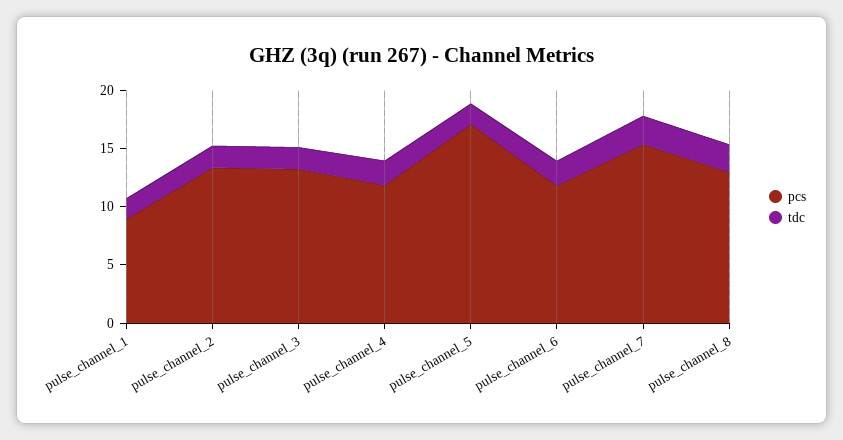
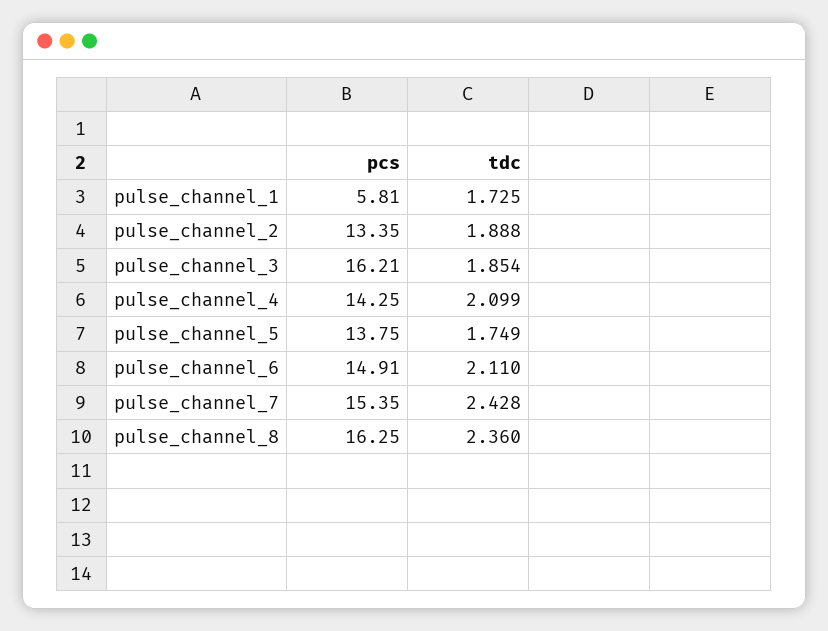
pcs, pulse_channel_1: 9 -> 5.81
pcs, pulse_channel_3: 13 -> 16.21
pcs, pulse_channel_4: 12 -> 14.25
pcs, pulse_channel_5: 17 -> 13.75
pcs, pulse_channel_6: 12 -> 14.91
pcs, pulse_channel_8: 13 -> 16.25

